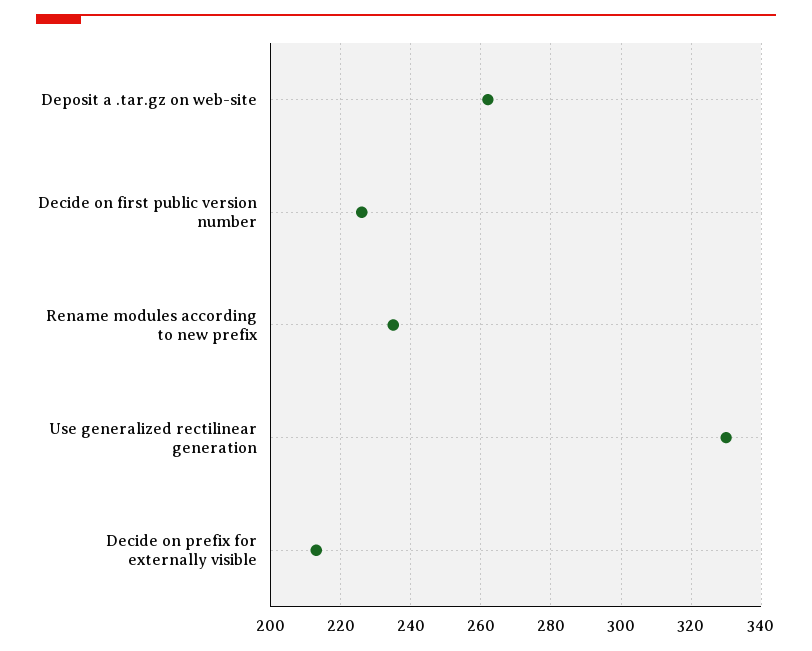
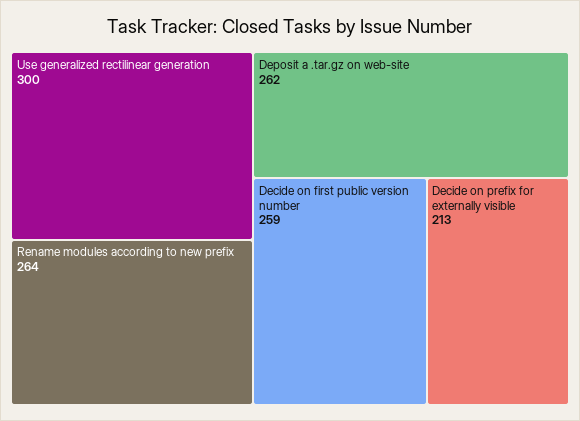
Decide on first public version number: 225 -> 259
Rename modules according to new prefix: 235 -> 264
Use generalized rectilinear generation: 330 -> 300

